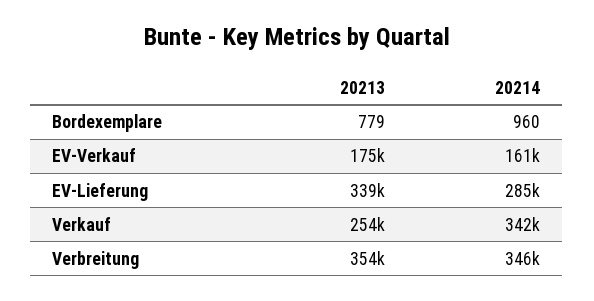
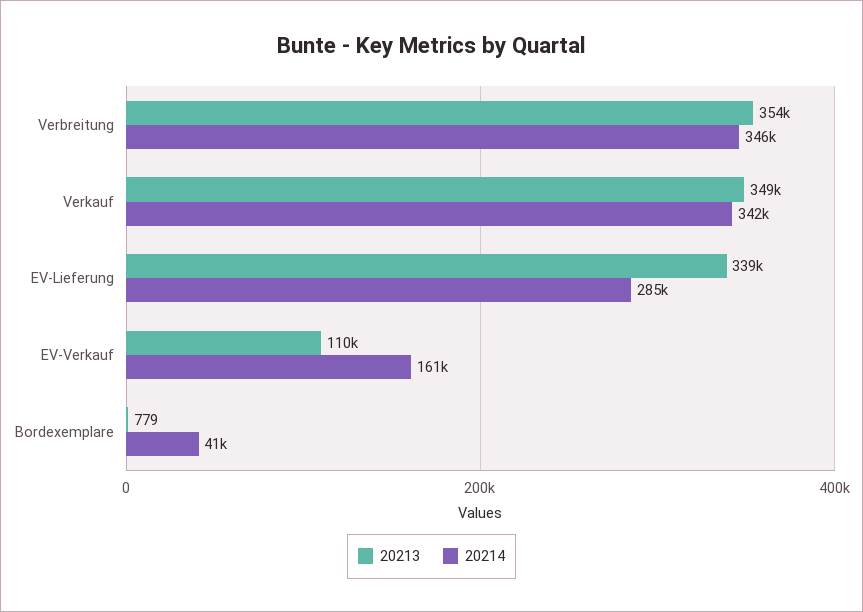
20214, Bordexemplare: 960 -> 41000
20213, EV-Verkauf: 175000 -> 110000
20213, Verkauf: 254000 -> 349000

